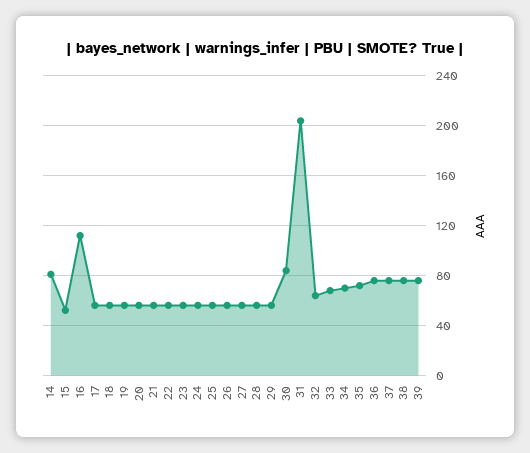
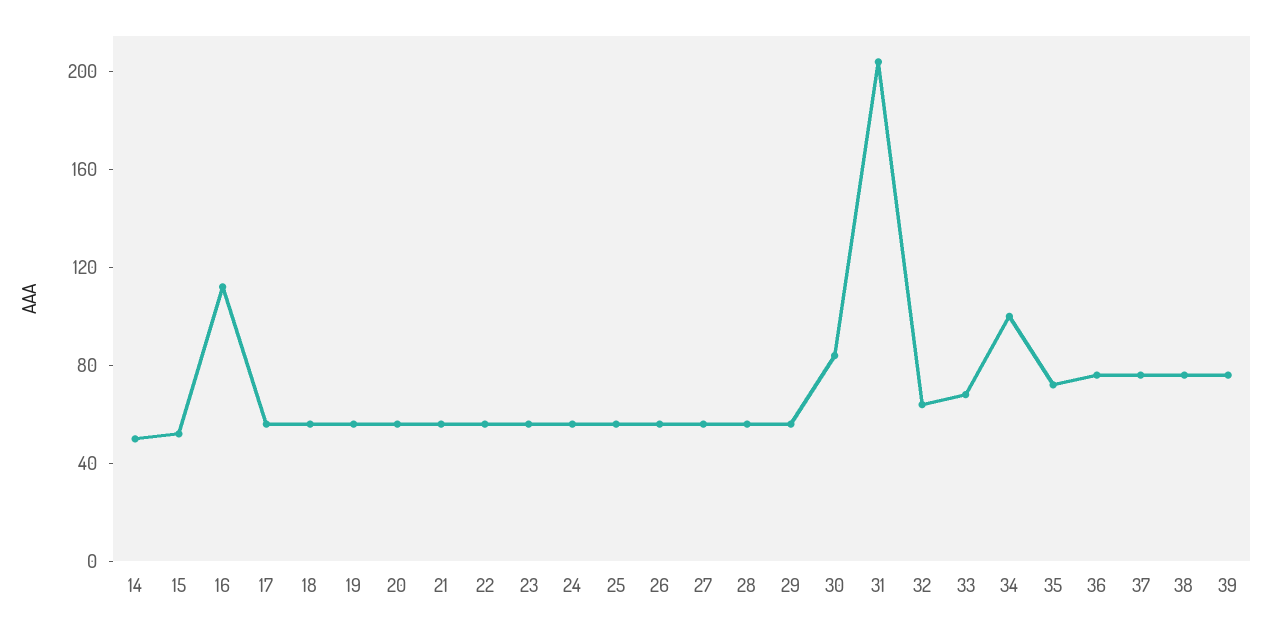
14: 80 -> 50
34: 70 -> 100

